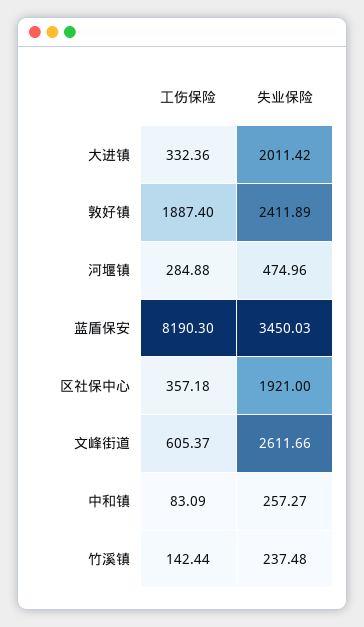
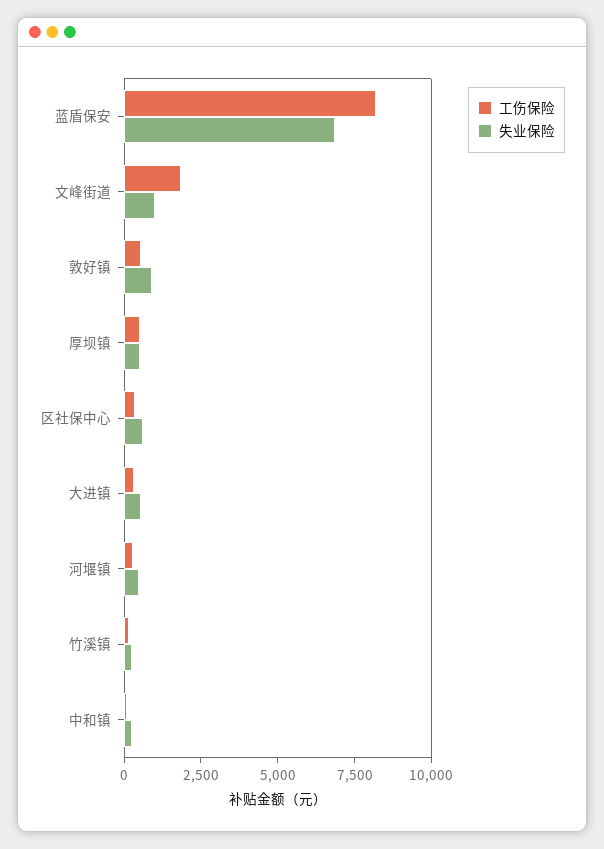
失业保险, 大进镇: 2011.42 -> 500
工伤保险, 敦好镇: 1887.4 -> 500
失业保险, 敦好镇: 2411.89 -> 1000
失业保险, 蓝盾保安: 3450.03 -> 7000
失业保险, 区社保中心: 1921 -> 500
工伤保险, 文峰街道: 605.37 -> 2000
失业保险, 文峰街道: 2611.66 -> 1000
工伤保险, 厚坝镇: none -> 500
失业保险, 厚坝镇: none -> 500

